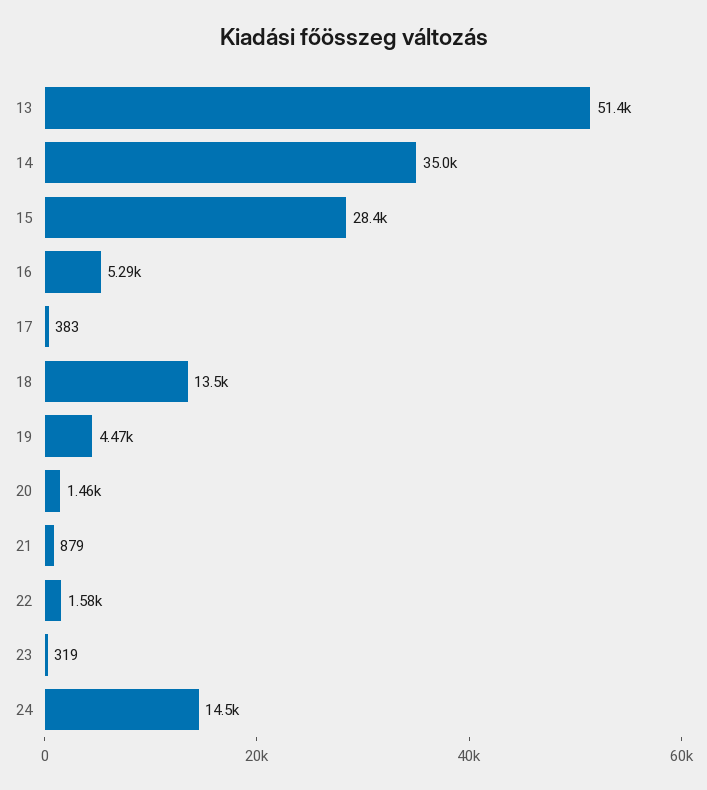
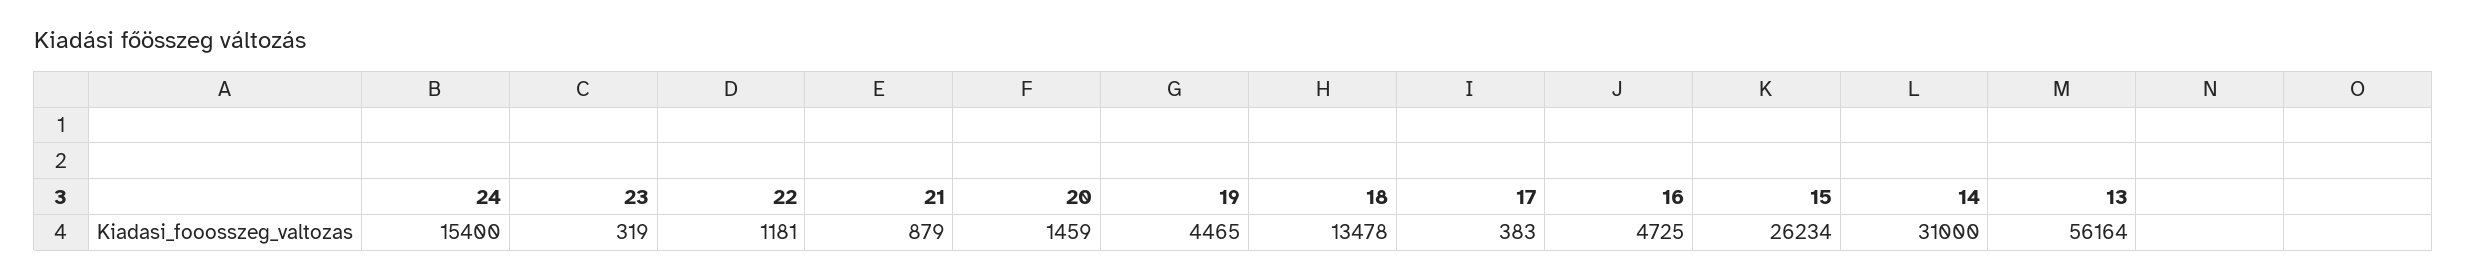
13: 51400 -> 56164
14: 35000 -> 31000
15: 28400 -> 26234
16: 5290 -> 4725
22: 1580 -> 1181
24: 14500 -> 15400

